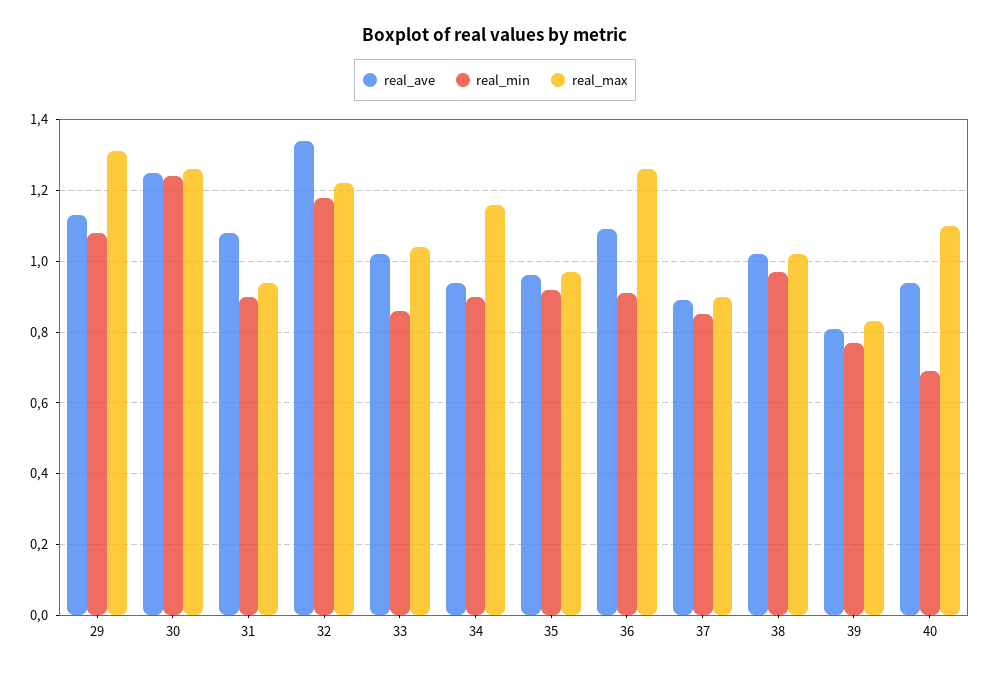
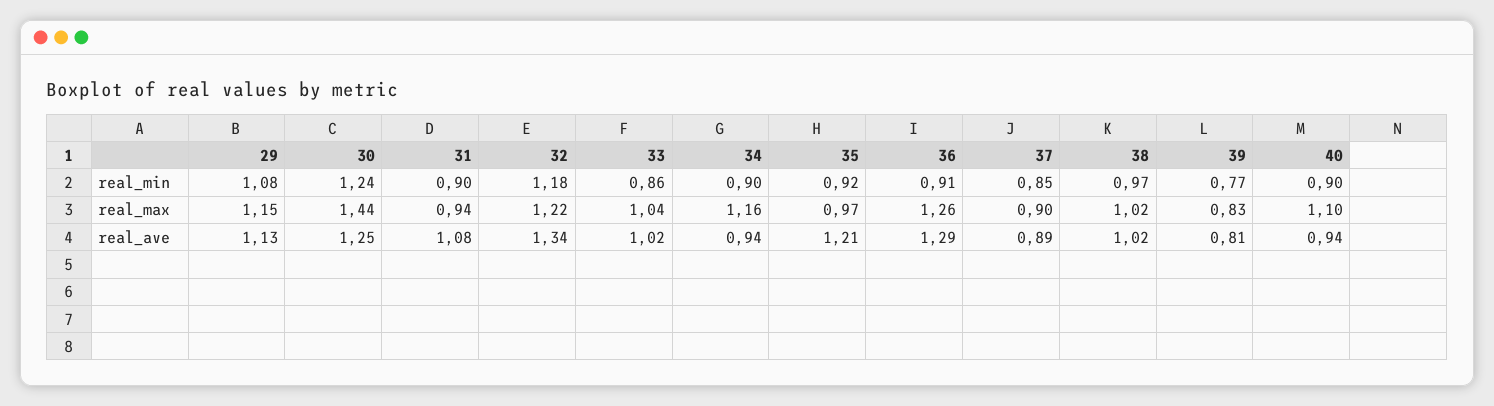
real_max, 29: 1.3 -> 1.15
real_max, 30: 1.25 -> 1.44
real_ave, 35: 0.95 -> 1.21
real_ave, 36: 1.1 -> 1.29
real_min, 40: 0.7 -> 0.9

